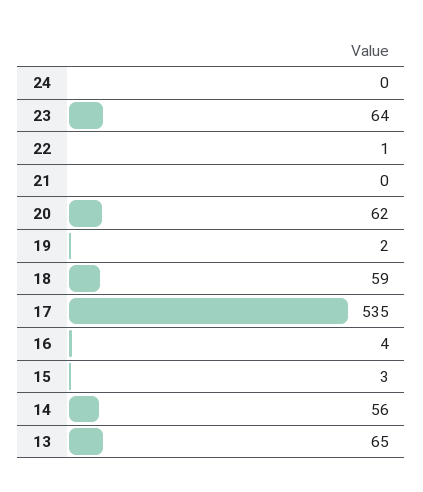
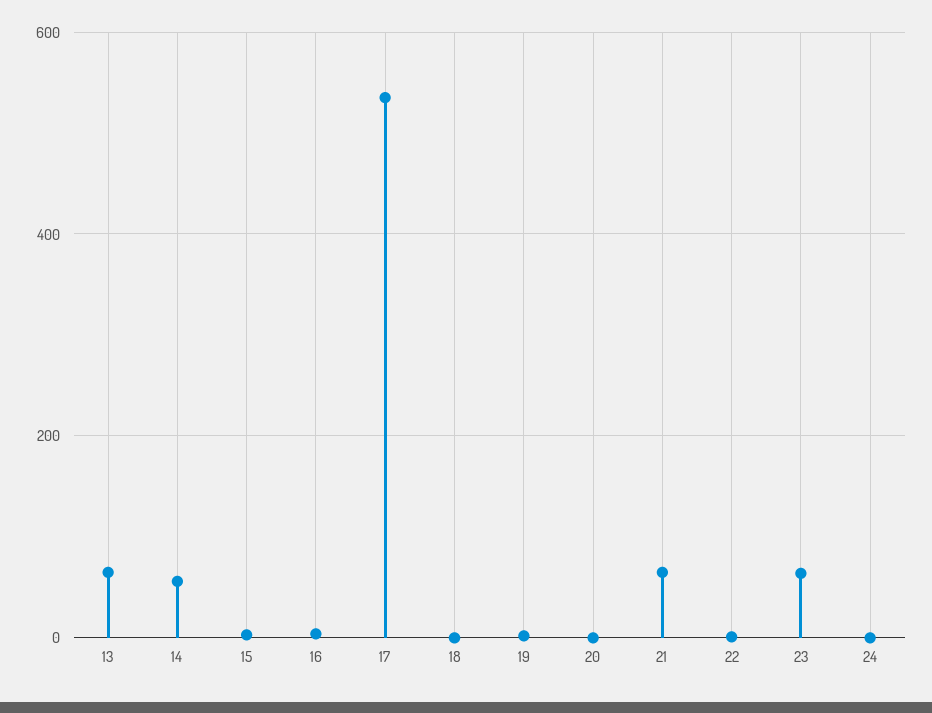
21: 0 -> 60
20: 62 -> 0
18: 59 -> 0

